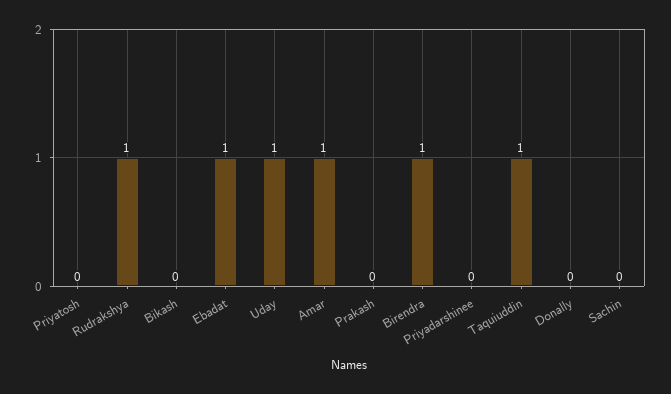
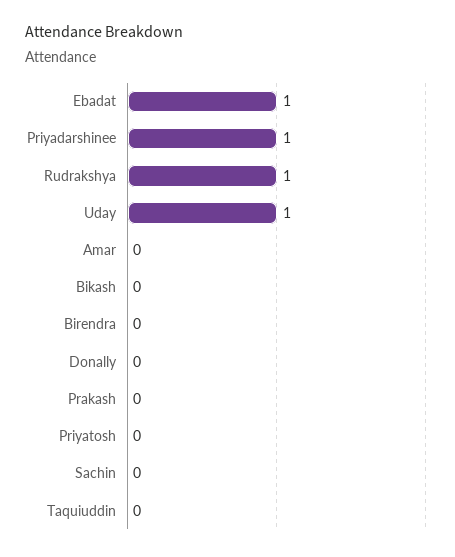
Amar: 1 -> 0
Birendra: 1 -> 0
Priyadarshinee: 0 -> 1
Taquiuddin: 1 -> 0

